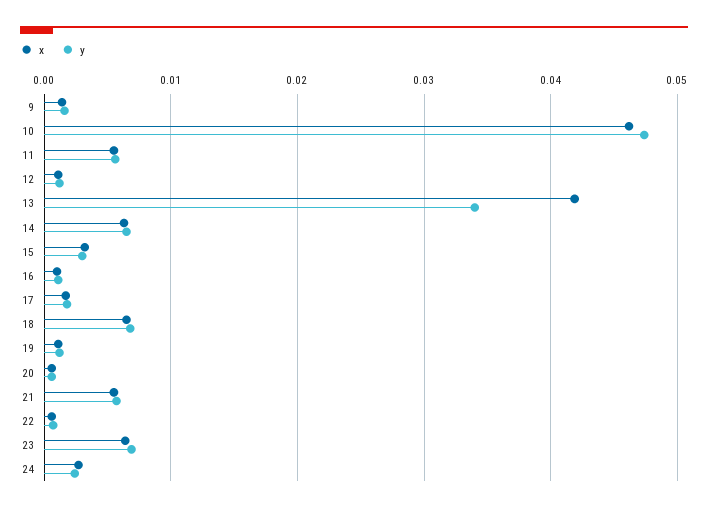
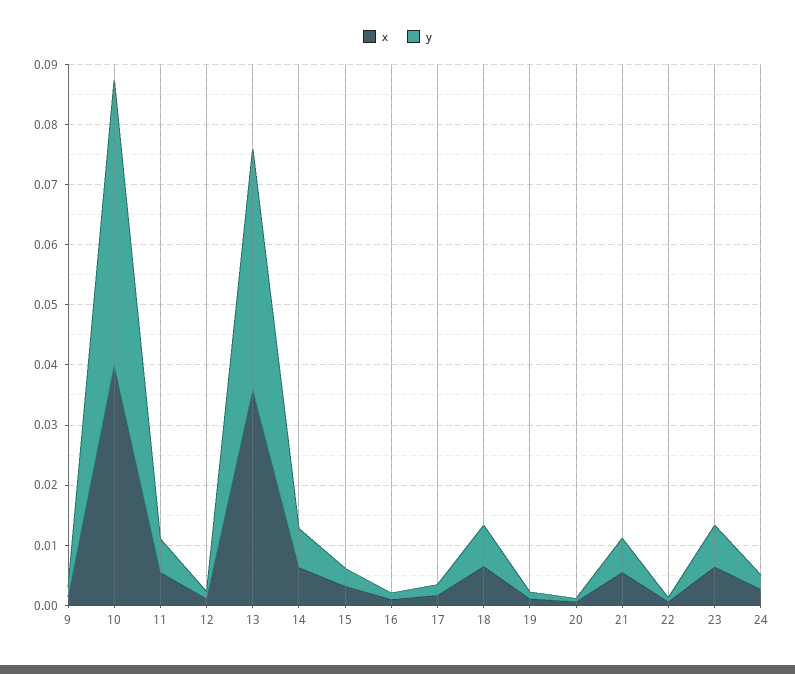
x, 10: 0.046 -> 0.04
x, 13: 0.042 -> 0.036
y, 13: 0.034 -> 0.04

